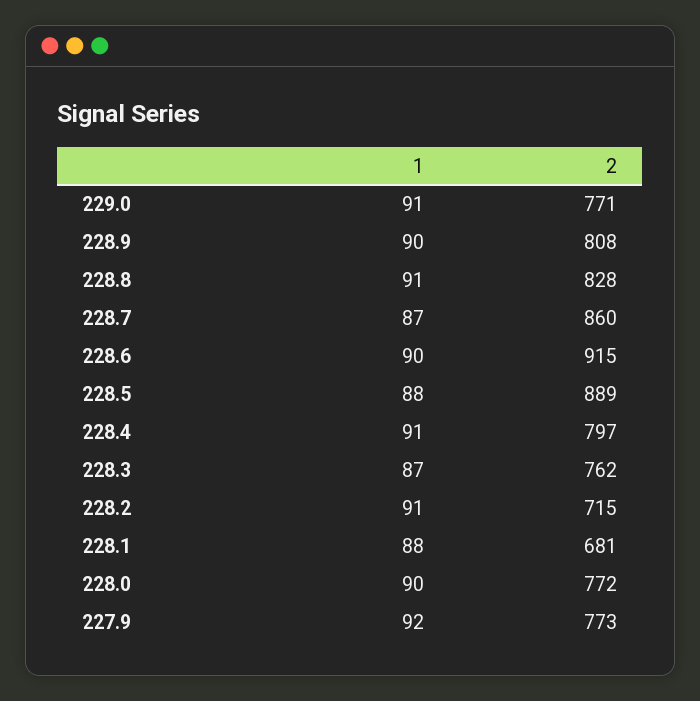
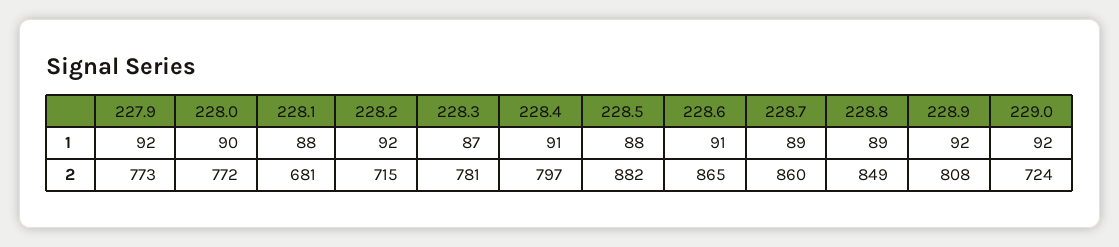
1, 229.0: 91 -> 92
2, 229.0: 771 -> 724
1, 228.9: 90 -> 92
1, 228.8: 91 -> 89
2, 228.8: 828 -> 849
1, 228.7: 87 -> 89
1, 228.6: 90 -> 91
2, 228.6: 915 -> 865
2, 228.5: 889 -> 882
2, 228.3: 762 -> 781
1, 228.2: 91 -> 92

